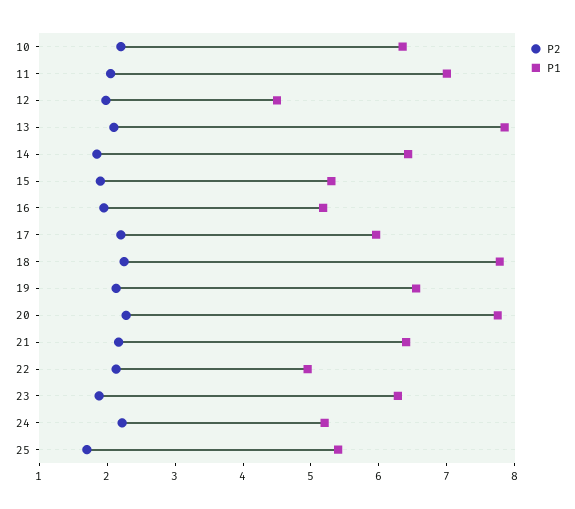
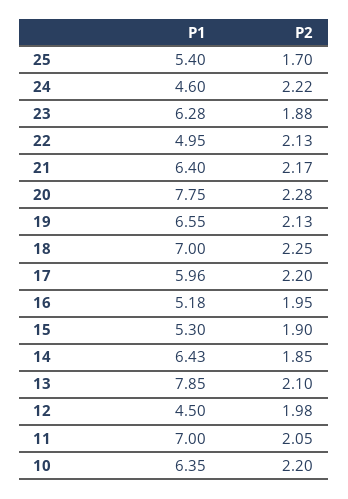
P1, 18: 7.8 -> 7
P1, 24: 5.2 -> 4.6

